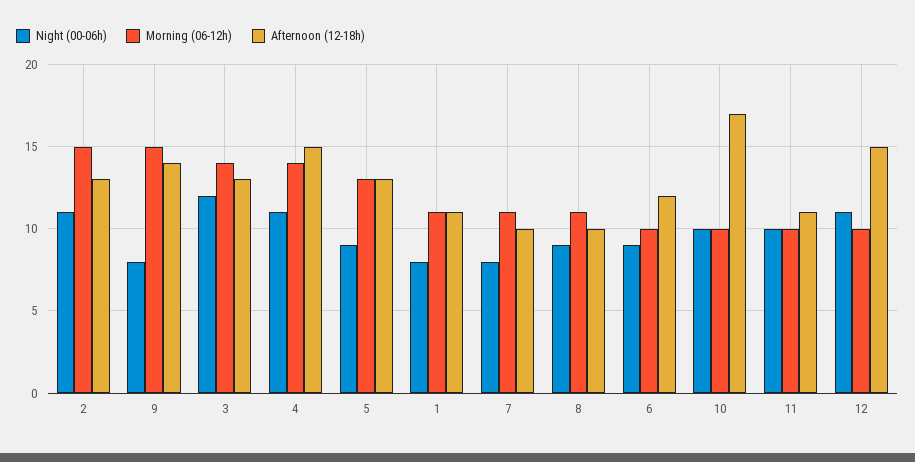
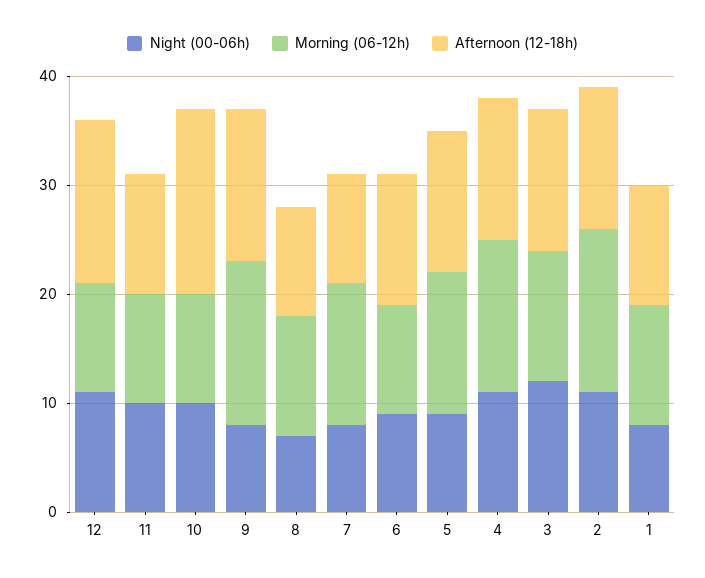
Morning (06-12h), 3: 14 -> 12
Afternoon (12-18h), 4: 15 -> 13
Morning (06-12h), 7: 11 -> 13
Night (00-06h), 8: 9 -> 7

